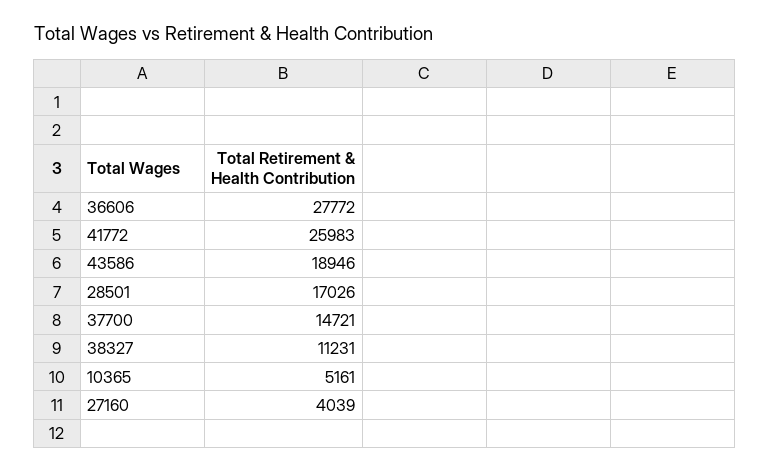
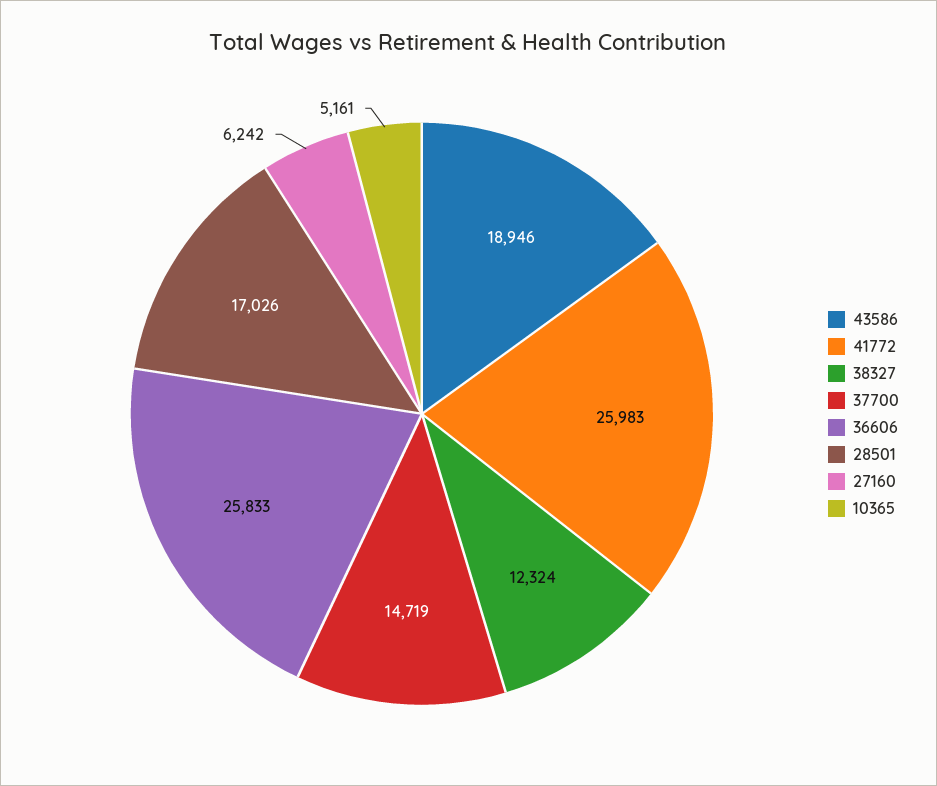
36606: 27772 -> 25833
37700: 14721 -> 14719
38327: 11231 -> 12324
27160: 4039 -> 6242

